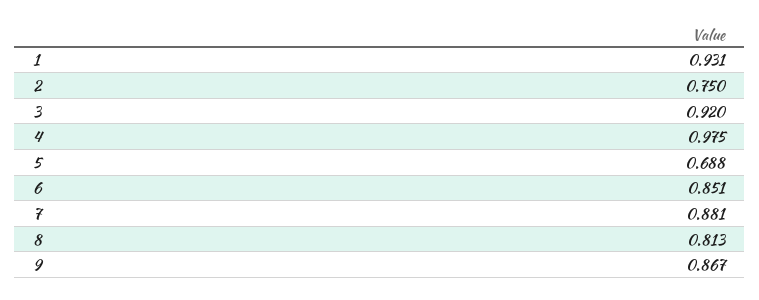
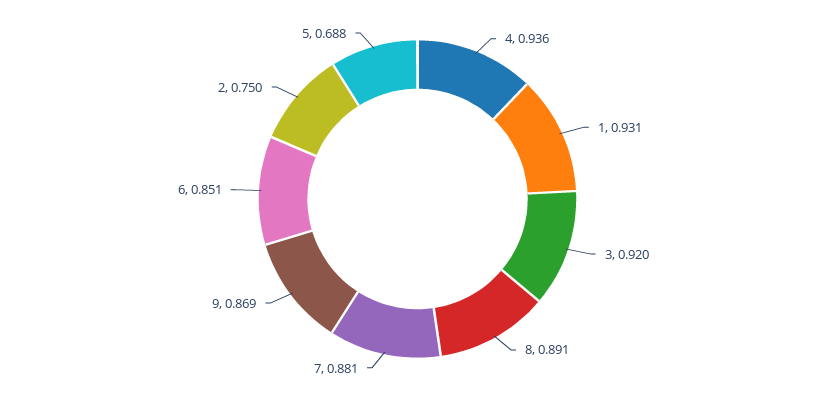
4: 0.975 -> 0.936
8: 0.813 -> 0.891
9: 0.867 -> 0.869

